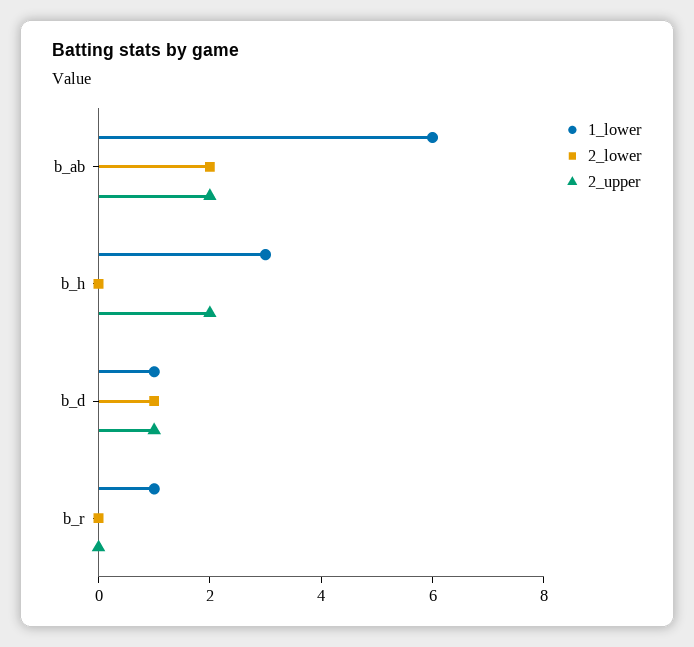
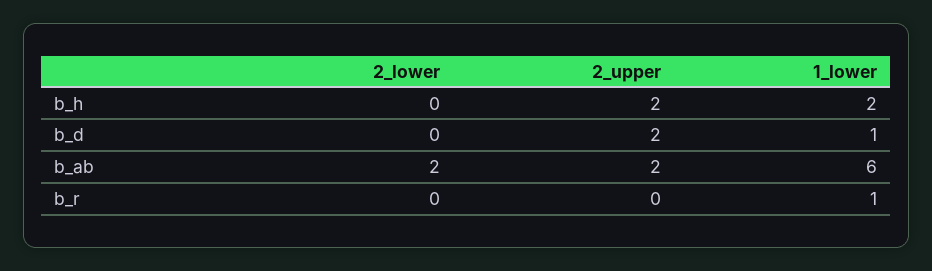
1_lower, b_h: 3 -> 2
2_lower, b_d: 1 -> 0
2_upper, b_d: 1 -> 2

